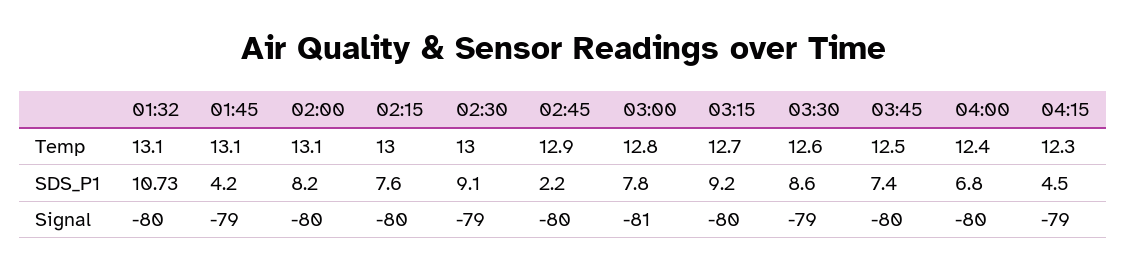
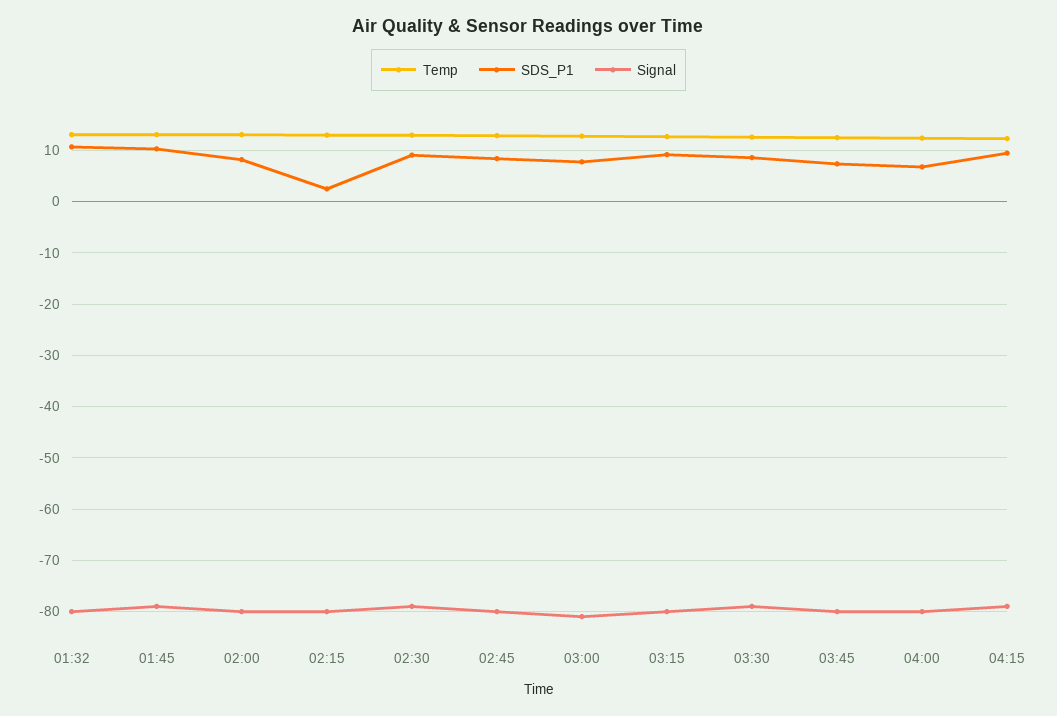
SDS_P1, 01:45: 4.2 -> 10
SDS_P1, 02:15: 7.6 -> 2
SDS_P1, 02:45: 2.2 -> 8
SDS_P1, 04:15: 4.5 -> 10

